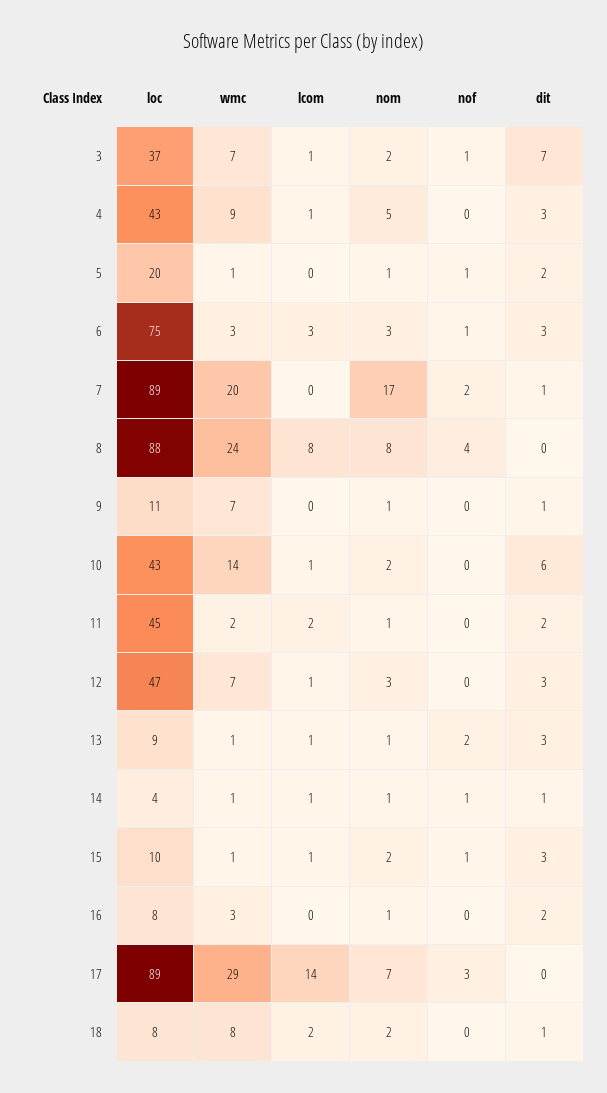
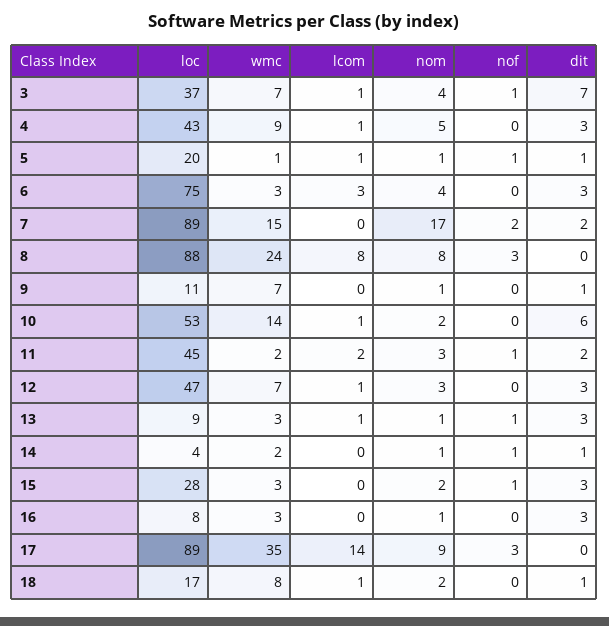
nom, 3: 2 -> 4
lcom, 5: 0 -> 1
dit, 5: 2 -> 1
nom, 6: 3 -> 4
nof, 6: 1 -> 0
wmc, 7: 20 -> 15
dit, 7: 1 -> 2
nof, 8: 4 -> 3
loc, 10: 43 -> 53
nom, 11: 1 -> 3
nof, 11: 0 -> 1
wmc, 13: 1 -> 3
nof, 13: 2 -> 1
wmc, 14: 1 -> 2
lcom, 14: 1 -> 0
loc, 15: 10 -> 28
wmc, 15: 1 -> 3
lcom, 15: 1 -> 0
dit, 16: 2 -> 3
wmc, 17: 29 -> 35
nom, 17: 7 -> 9
loc, 18: 8 -> 17
lcom, 18: 2 -> 1

